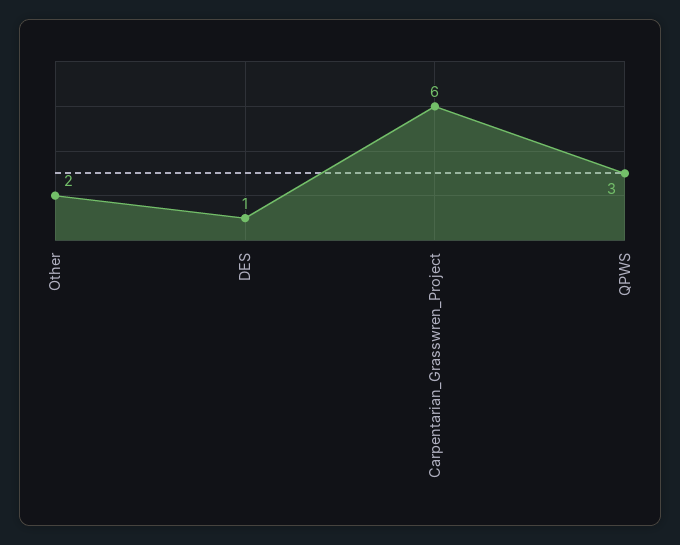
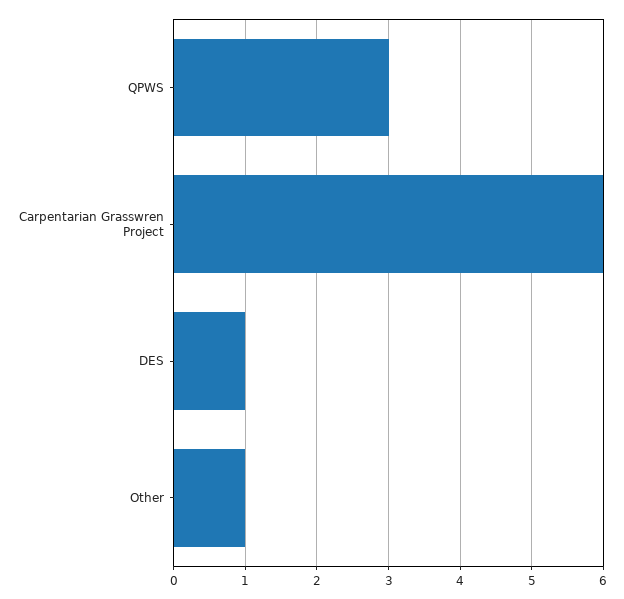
Other: 2 -> 1

